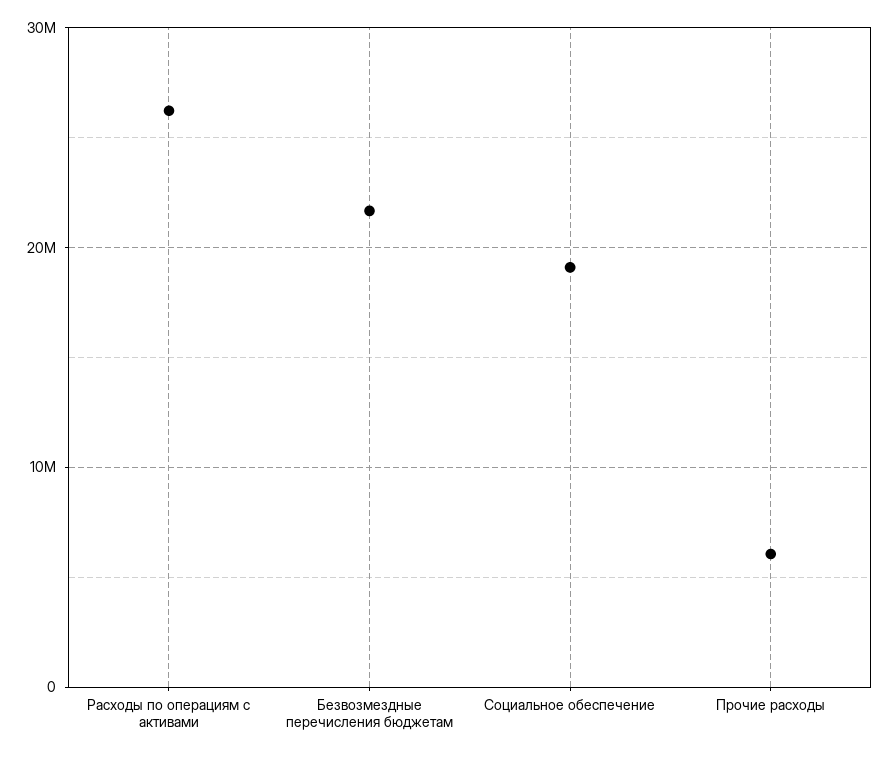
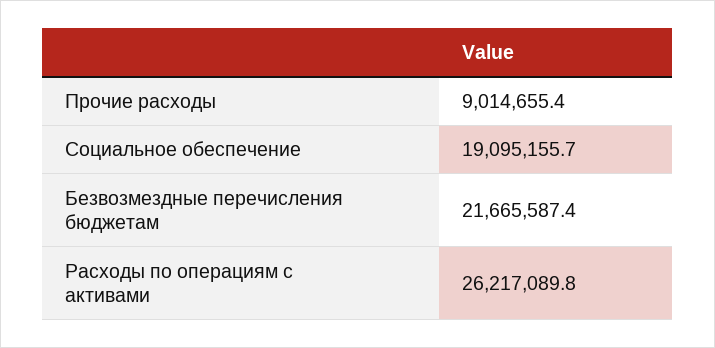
Прочие расходы: 6000000 -> 9014655.4

